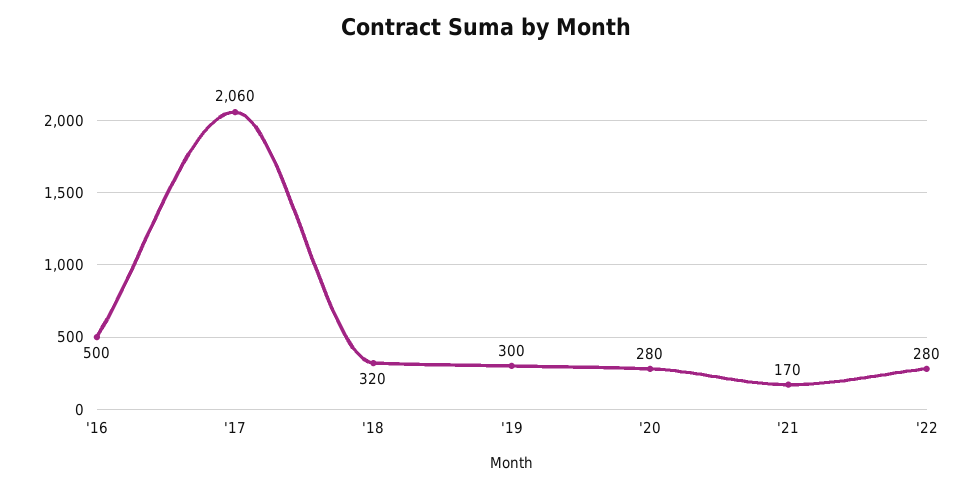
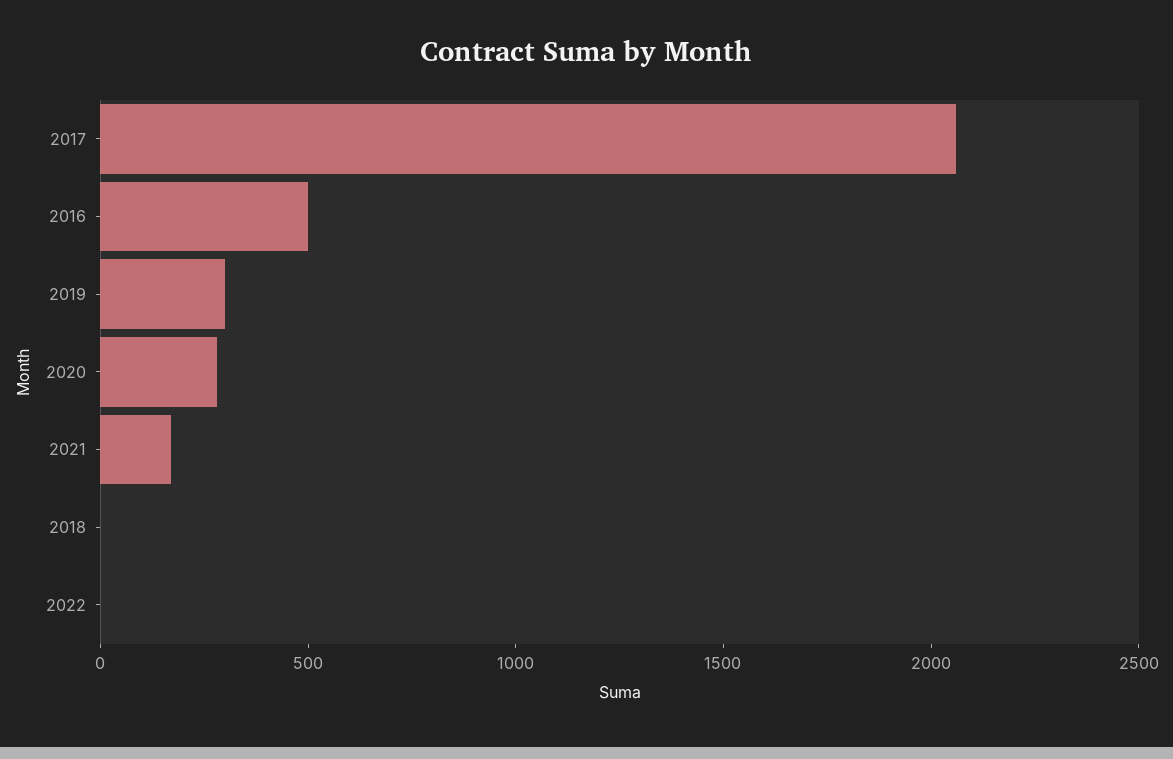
'18: 320 -> 0
'22: 280 -> 0

